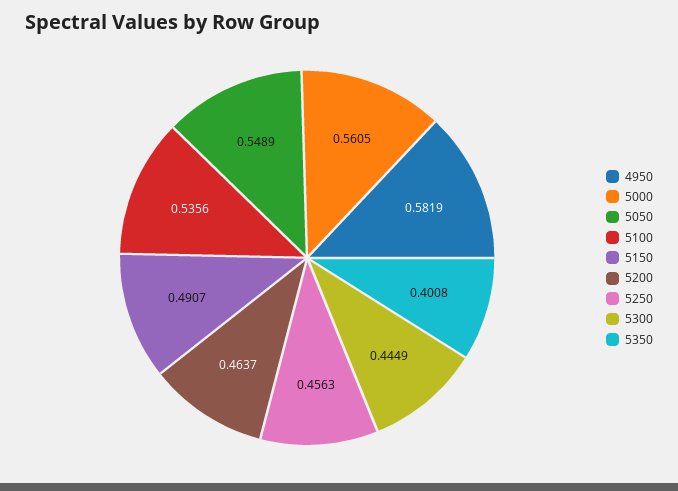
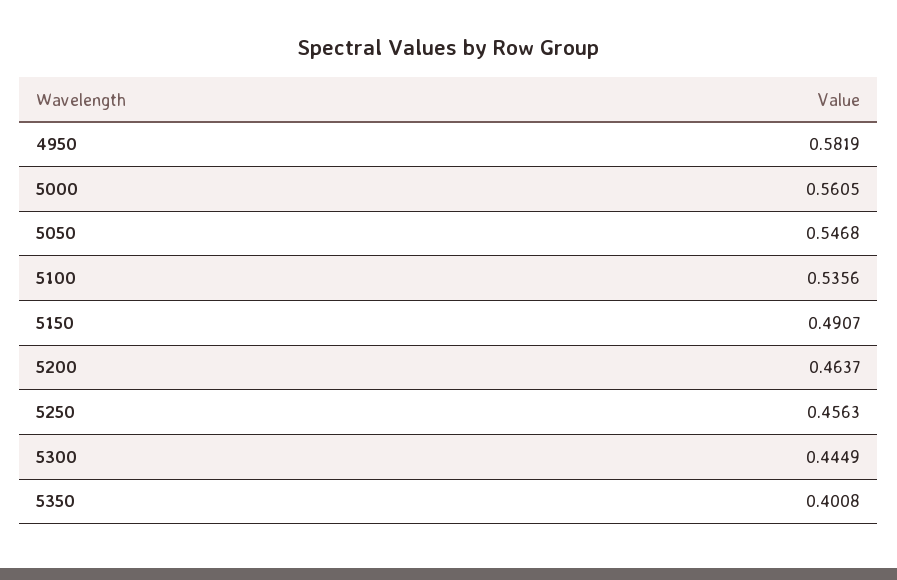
5050: 0.5489 -> 0.5468

